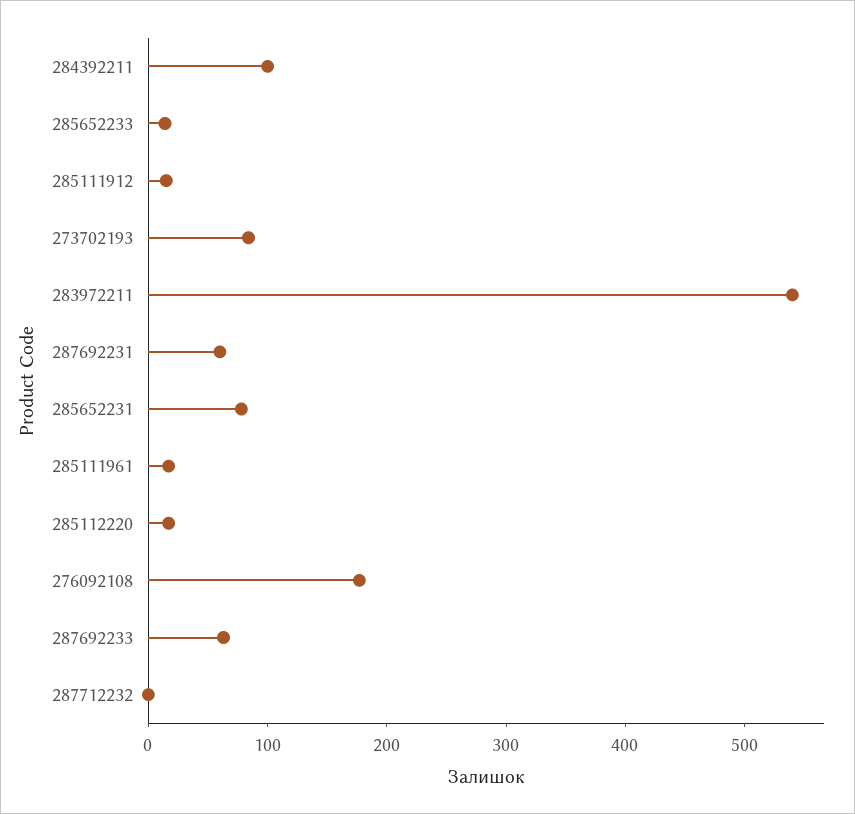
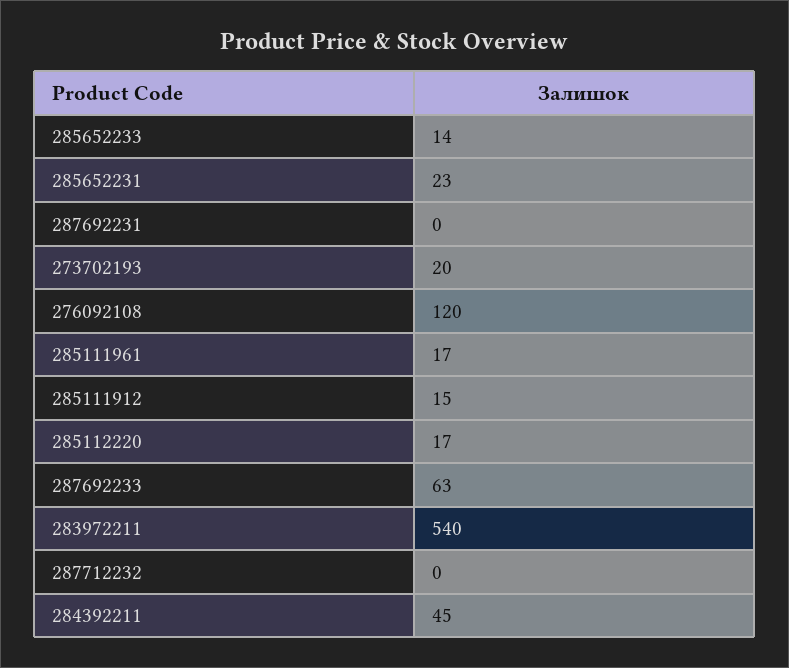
284392211: 100 -> 45
273702193: 80 -> 20
287692231: 60 -> 0
285652231: 80 -> 23
276092108: 180 -> 120

